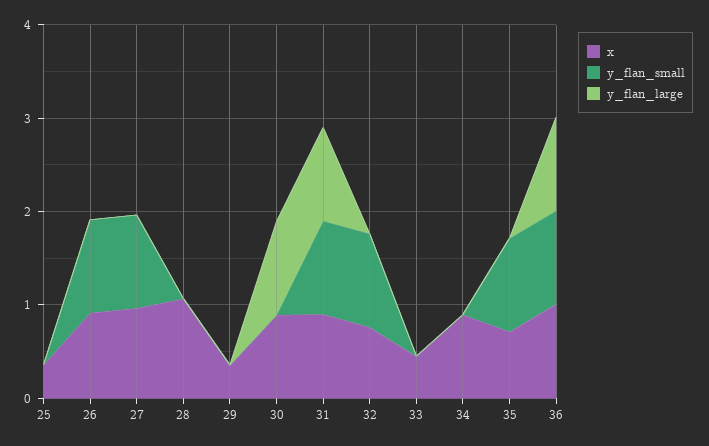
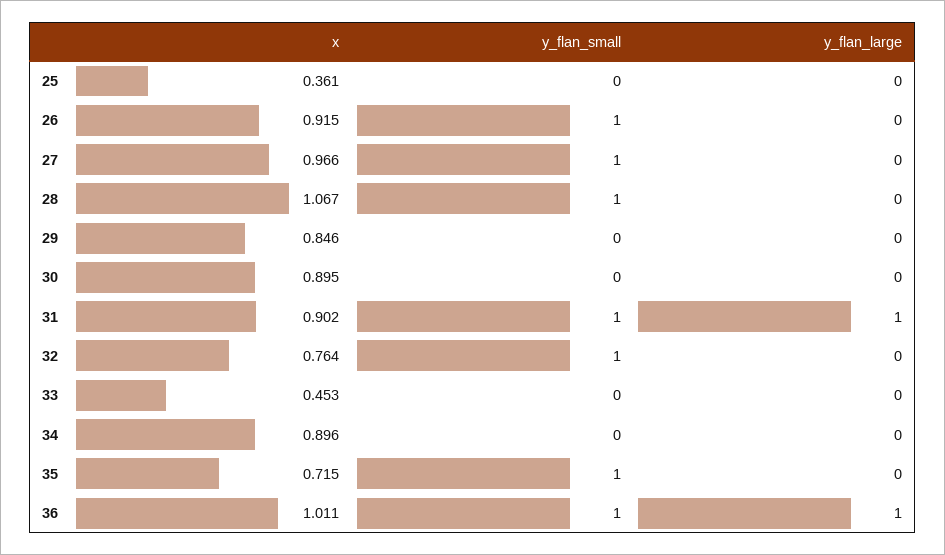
y_flan_small, 28: 0 -> 1
x, 29: 0.4 -> 0.846
y_flan_large, 30: 1 -> 0

